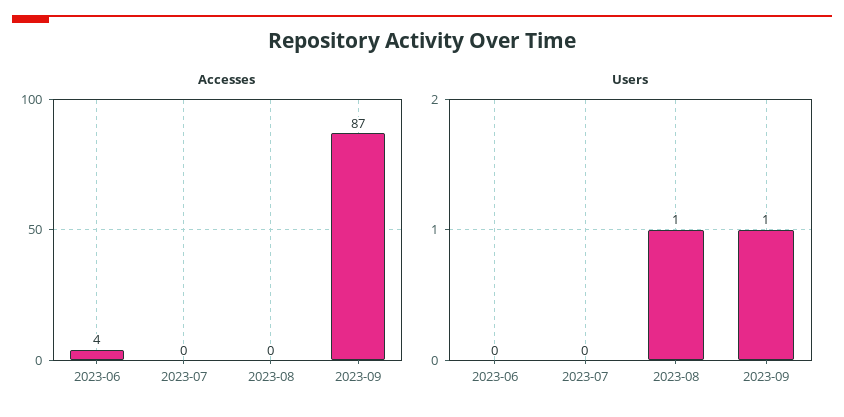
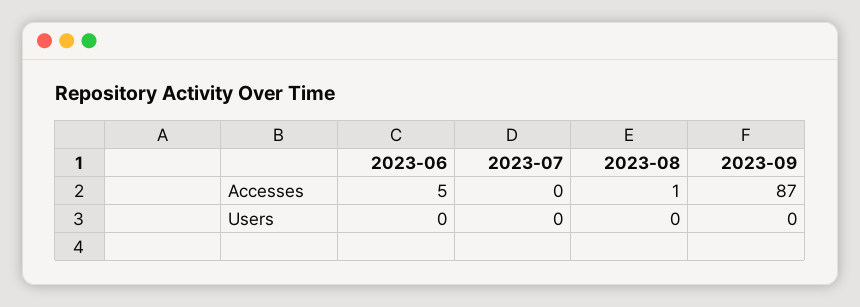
Accesses, 2023-06: 4 -> 5
Accesses, 2023-08: 0 -> 1
Users, 2023-08: 1 -> 0
Users, 2023-09: 1 -> 0

